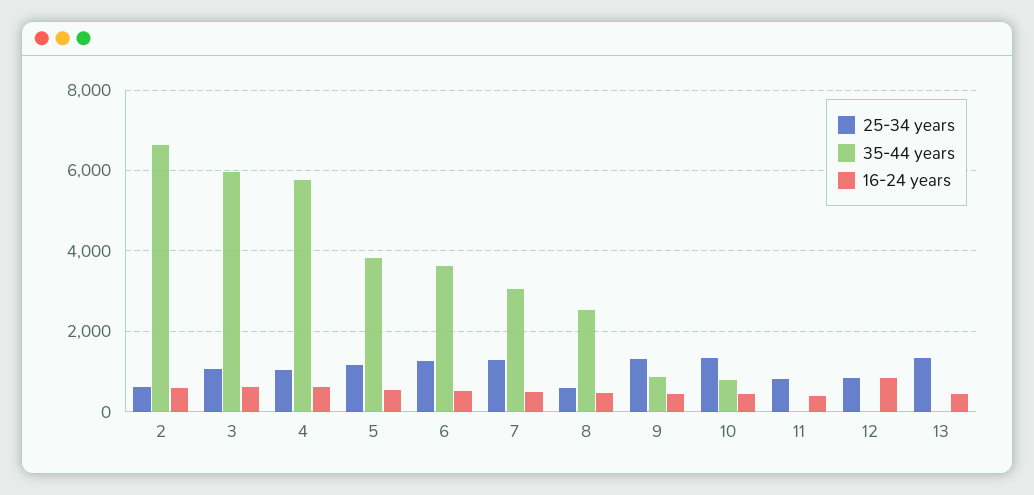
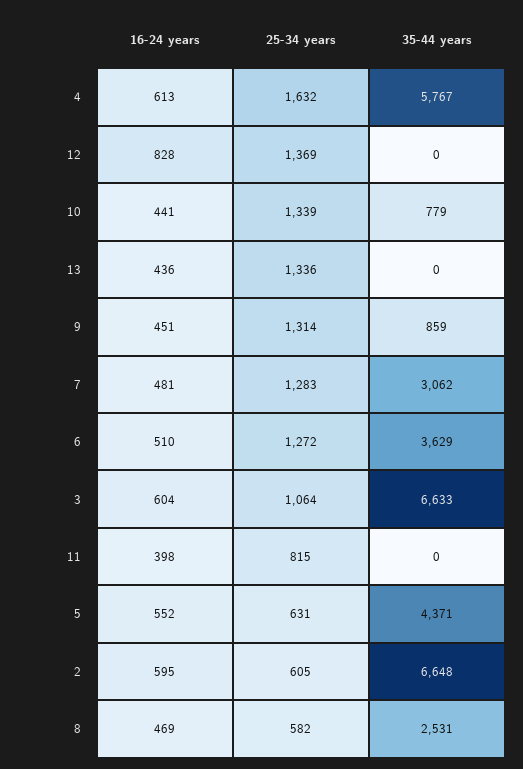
35-44 years, 3: 6000 -> 6633
25-34 years, 4: 1000 -> 1632
25-34 years, 5: 1200 -> 631
35-44 years, 5: 3800 -> 4371
25-34 years, 12: 800 -> 1369

